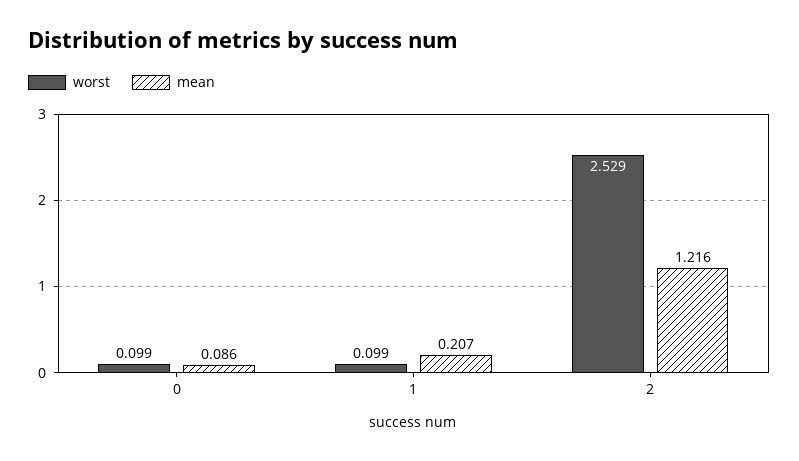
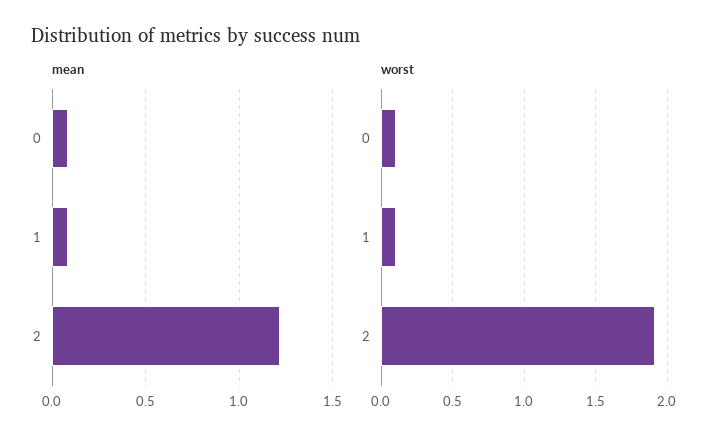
mean, 1: 0.207 -> 0.1
worst, 2: 2.529 -> 1.9

